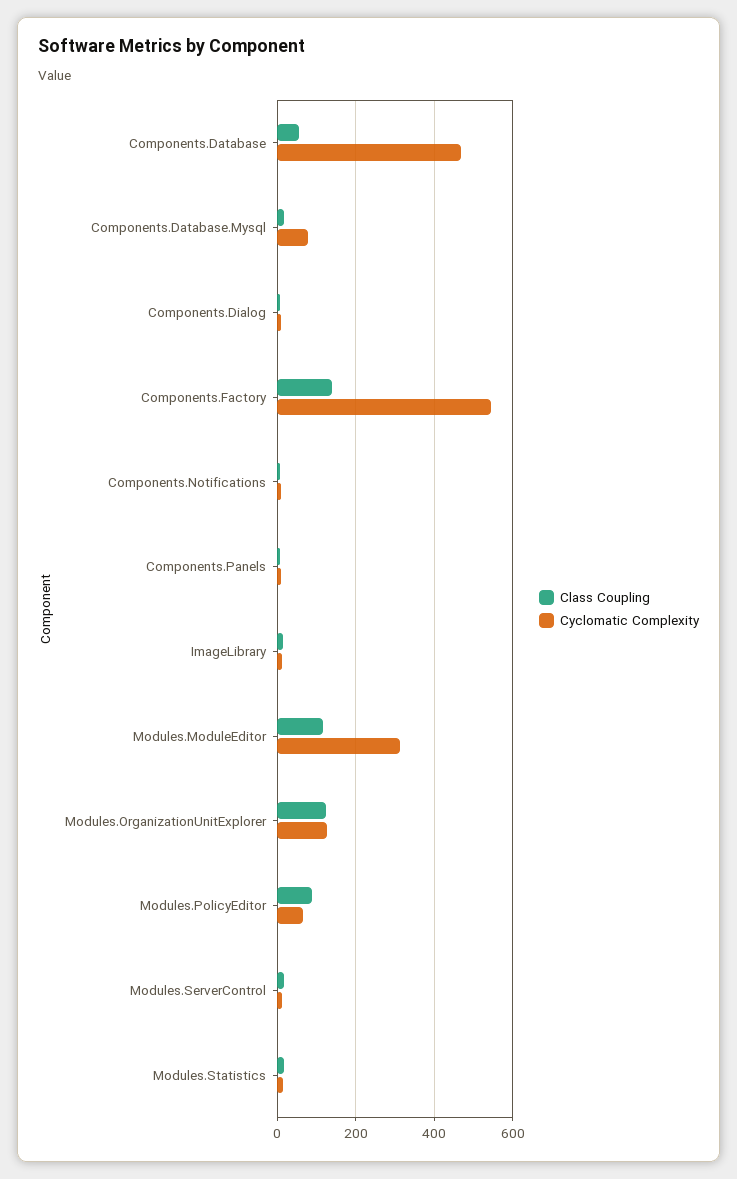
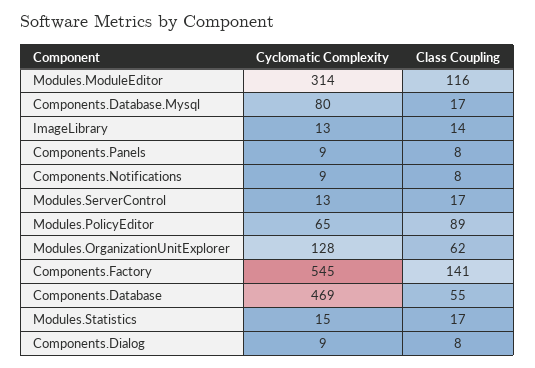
Class Coupling, Modules.OrganizationUnitExplorer: 120 -> 62

